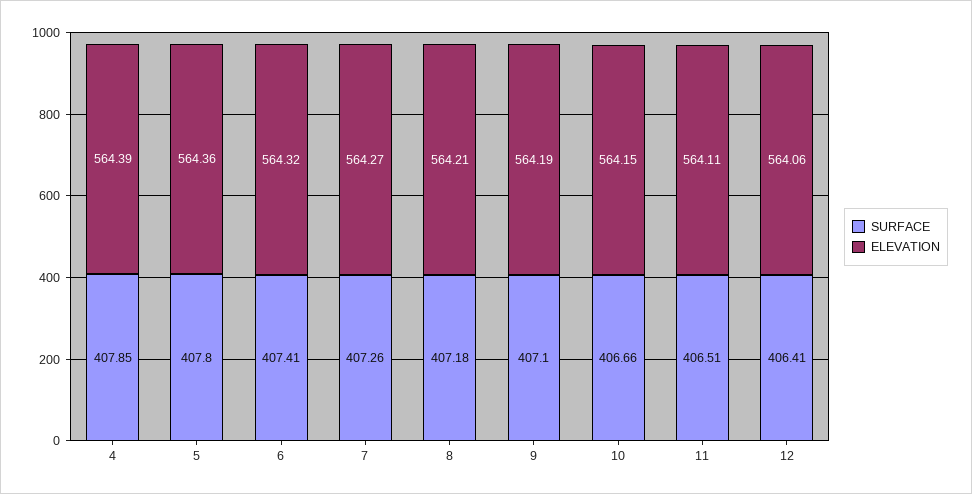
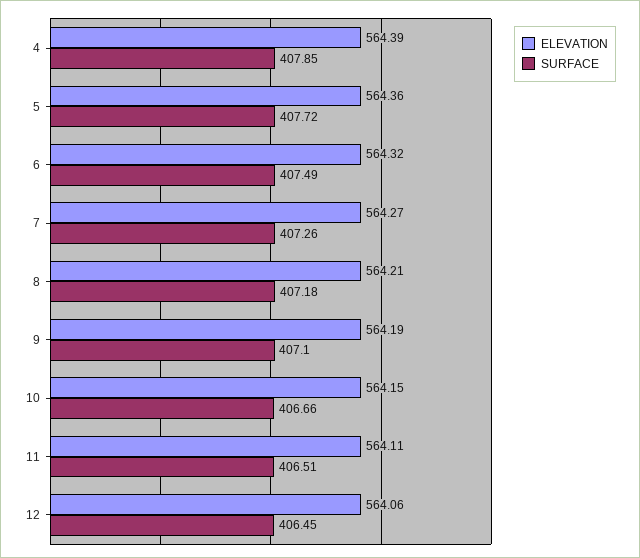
SURFACE, 5: 407.8 -> 407.72
SURFACE, 6: 407.41 -> 407.49
SURFACE, 12: 406.41 -> 406.45

